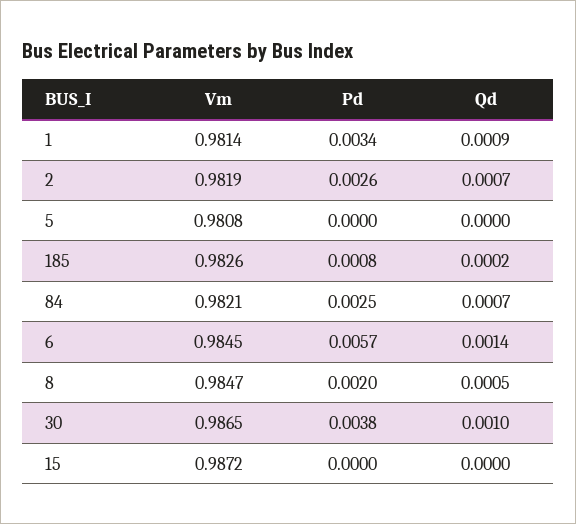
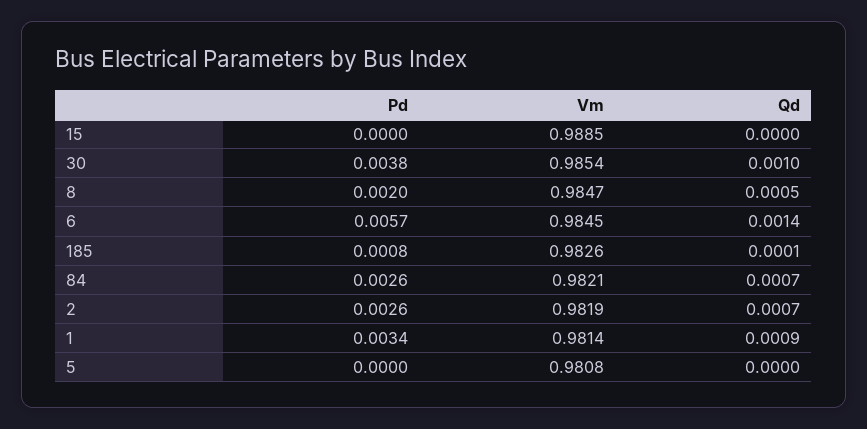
Qd, 185: 0.0002 -> 0.0001
Pd, 84: 0.0025 -> 0.0026
Vm, 30: 0.9865 -> 0.9854
Vm, 15: 0.9872 -> 0.9885

